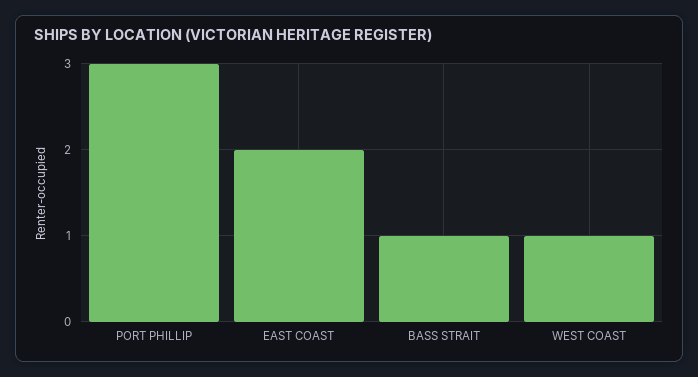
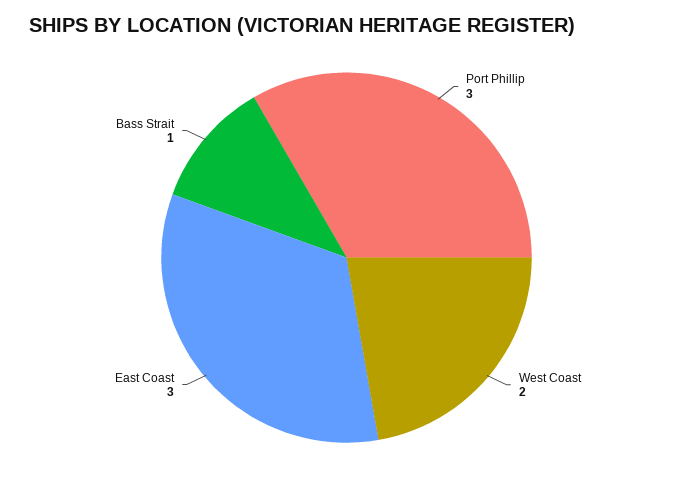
EAST COAST: 2 -> 3
WEST COAST: 1 -> 2

